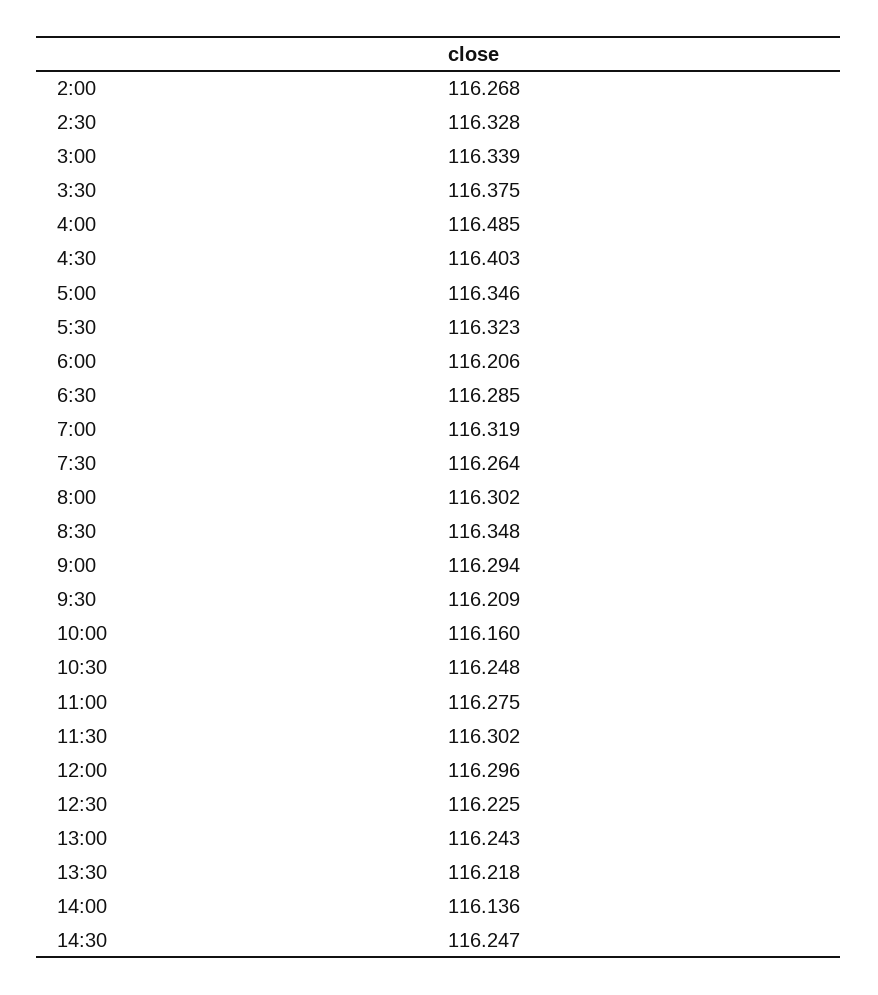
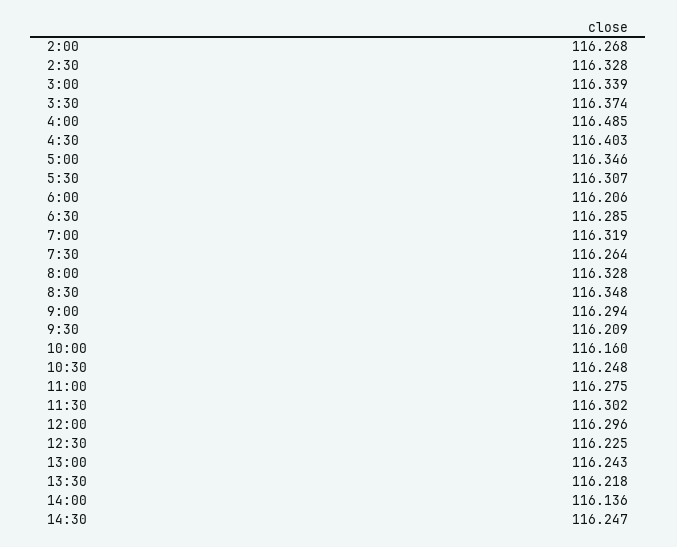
3:30: 116.375 -> 116.374
5:30: 116.323 -> 116.307
8:00: 116.302 -> 116.328

